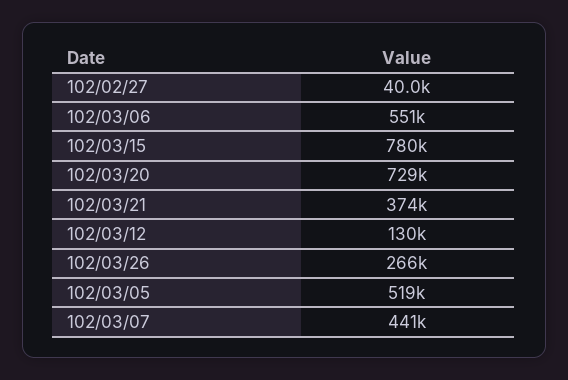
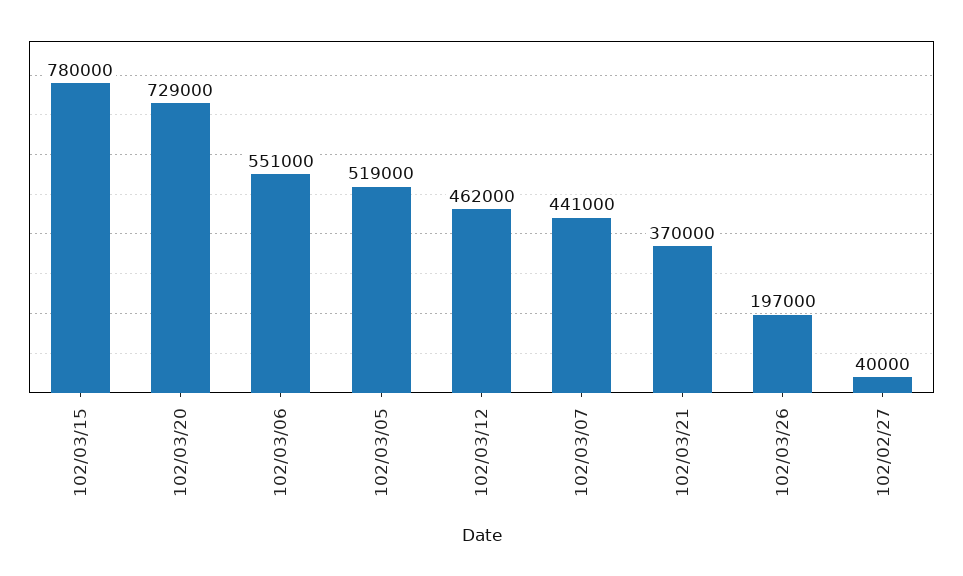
102/03/21: 374000 -> 370000
102/03/12: 130000 -> 462000
102/03/26: 266000 -> 197000

